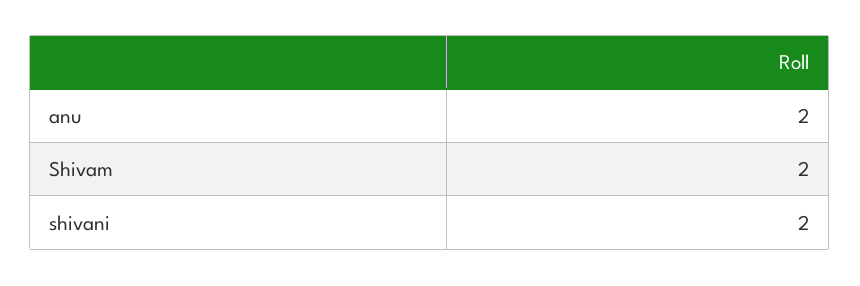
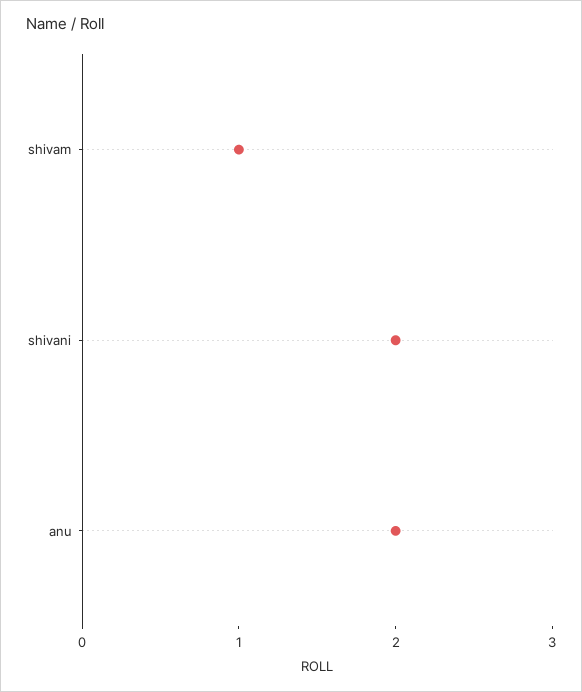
Shivam: 2 -> 1

